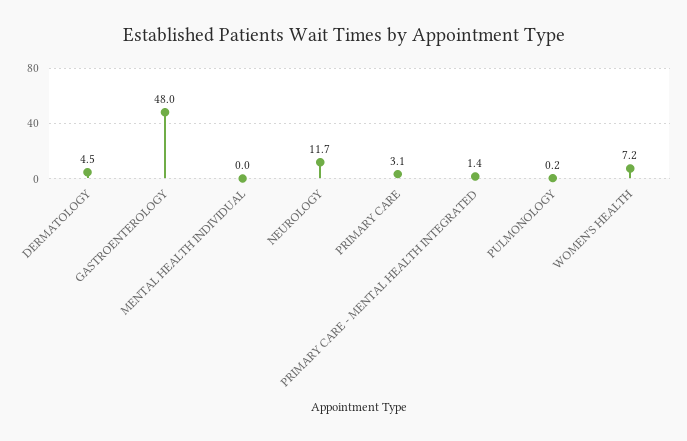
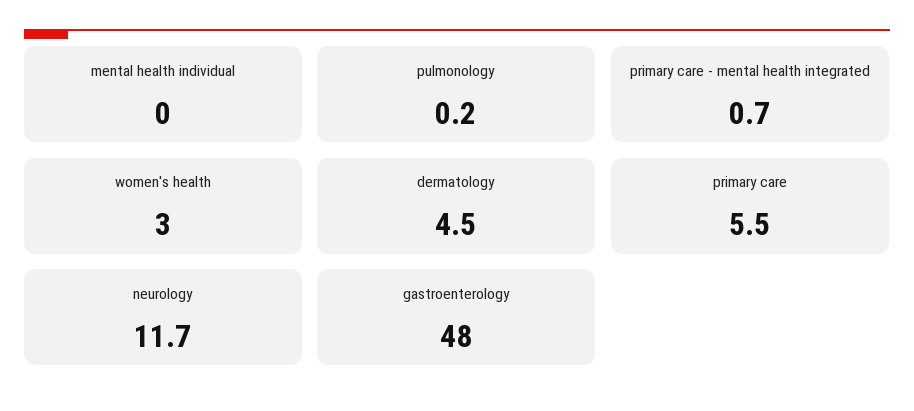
PRIMARY CARE: 3.1 -> 5.5
PRIMARY CARE - MENTAL HEALTH INTEGRATED: 1.4 -> 0.7
WOMEN'S HEALTH: 7.2 -> 3

